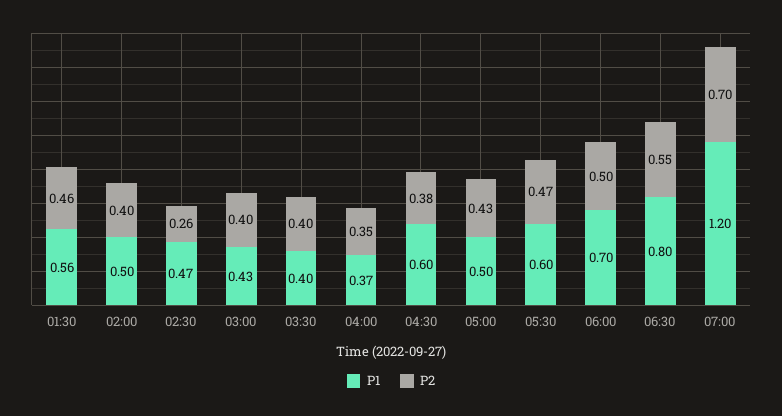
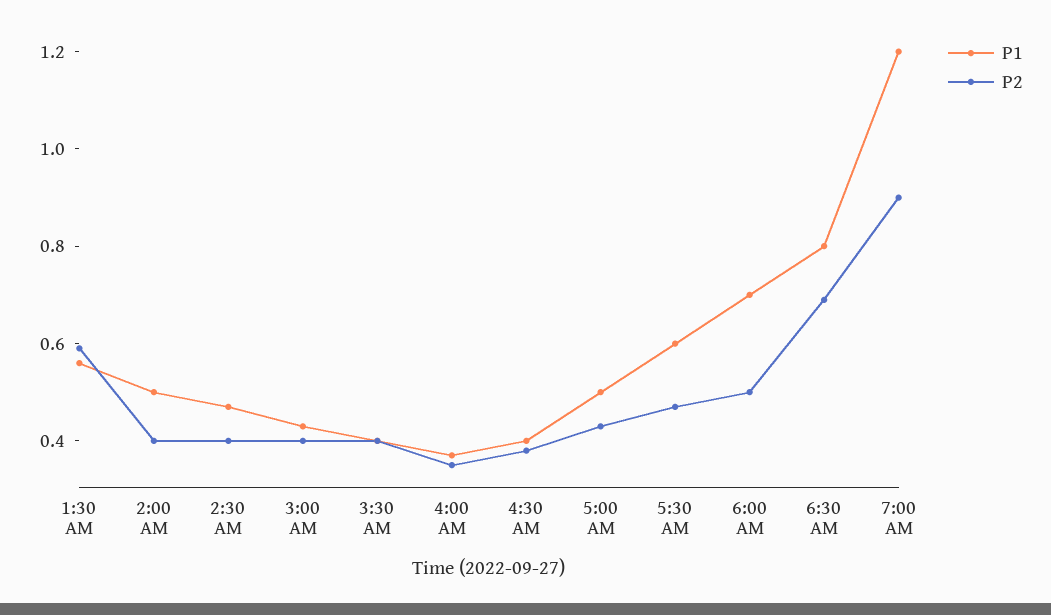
P2, 01:30: 0.46 -> 0.6
P2, 02:30: 0.26 -> 0.4
P1, 04:30: 0.6 -> 0.4
P2, 06:30: 0.55 -> 0.7
P2, 07:00: 0.7 -> 0.9

